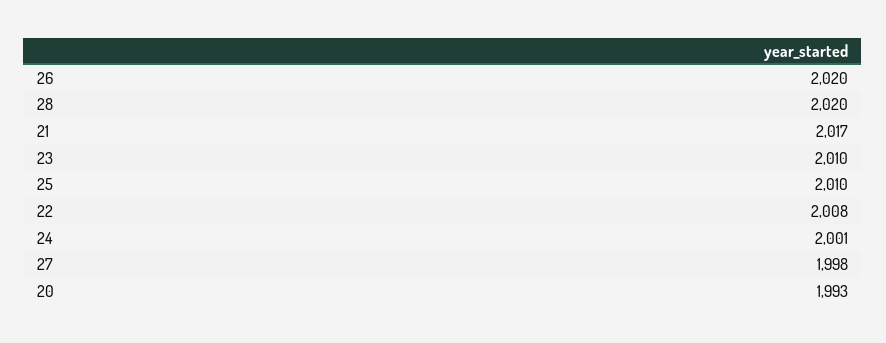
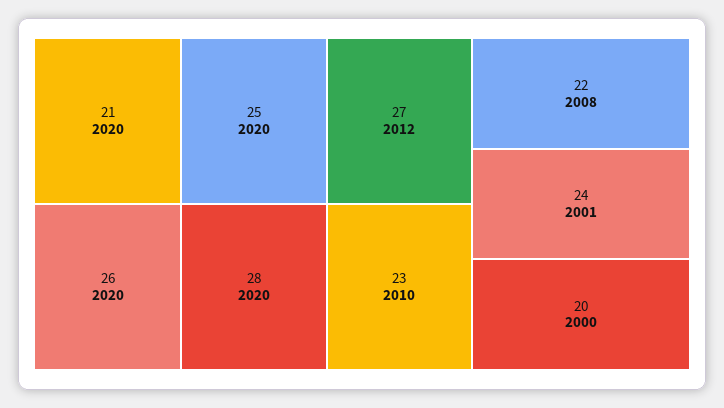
21: 2017 -> 2020
25: 2010 -> 2020
27: 1998 -> 2012
20: 1993 -> 2000

